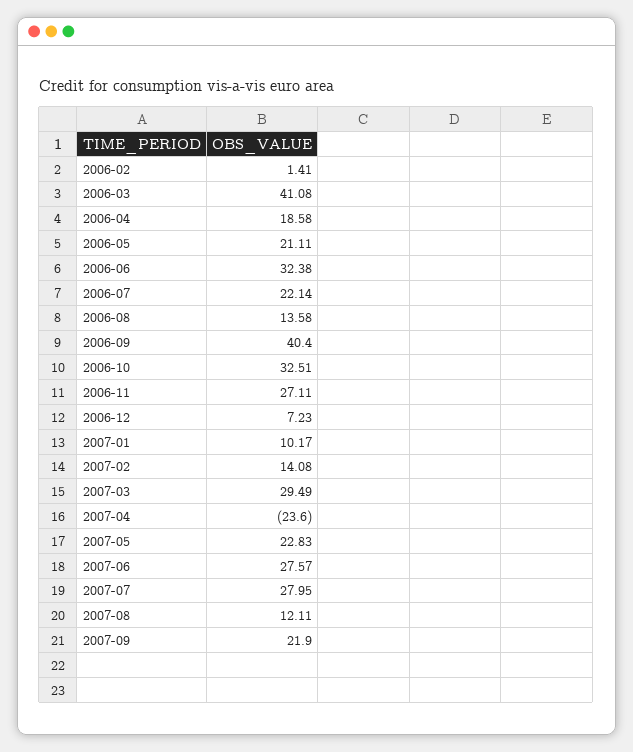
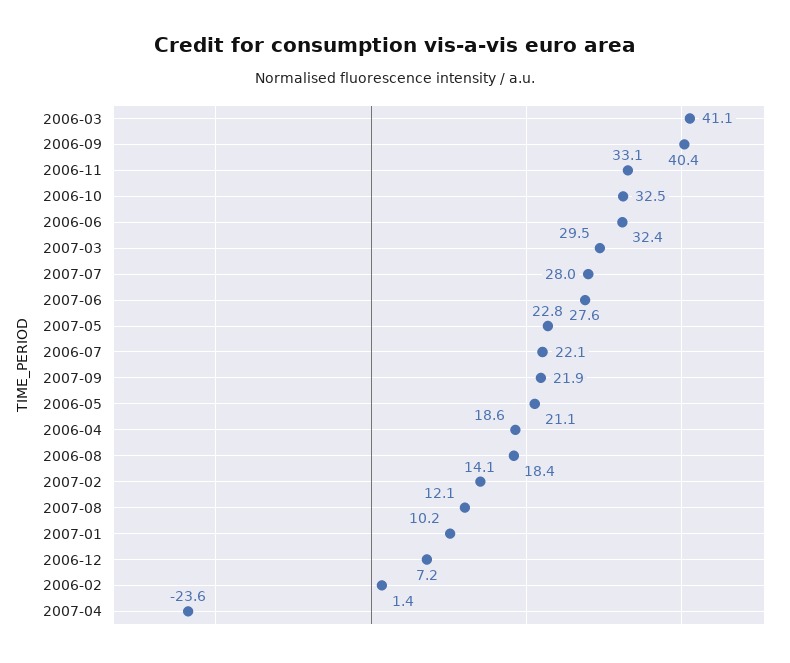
2006-08: 13.58 -> 18.4
2006-11: 27.11 -> 33.1

